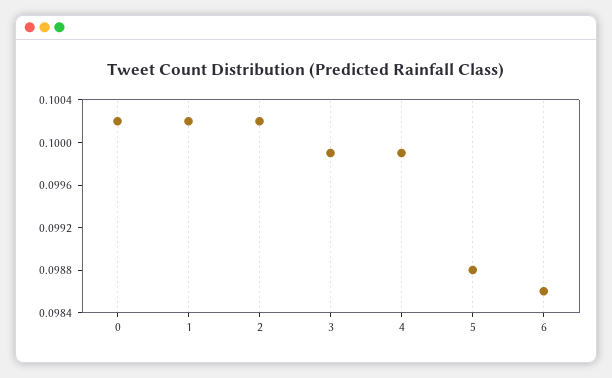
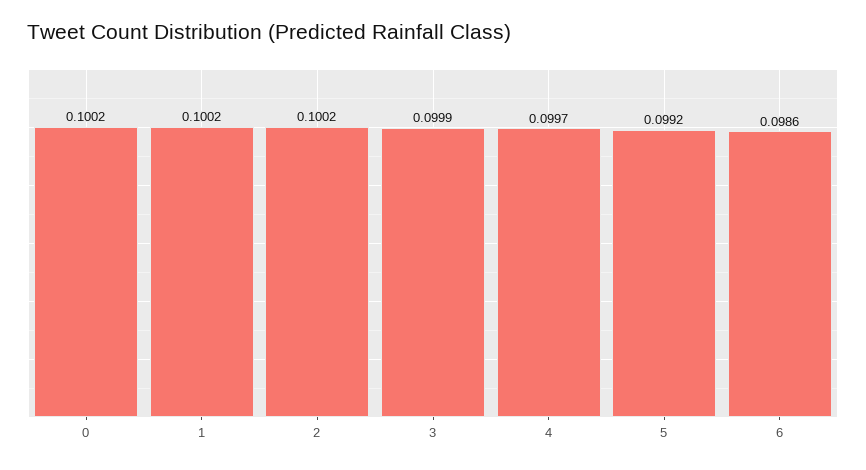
4: 0.0999 -> 0.0997
5: 0.0988 -> 0.0992

